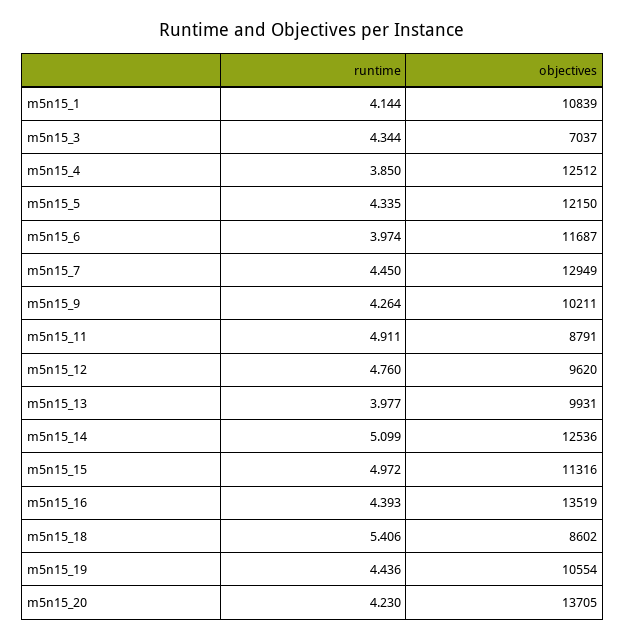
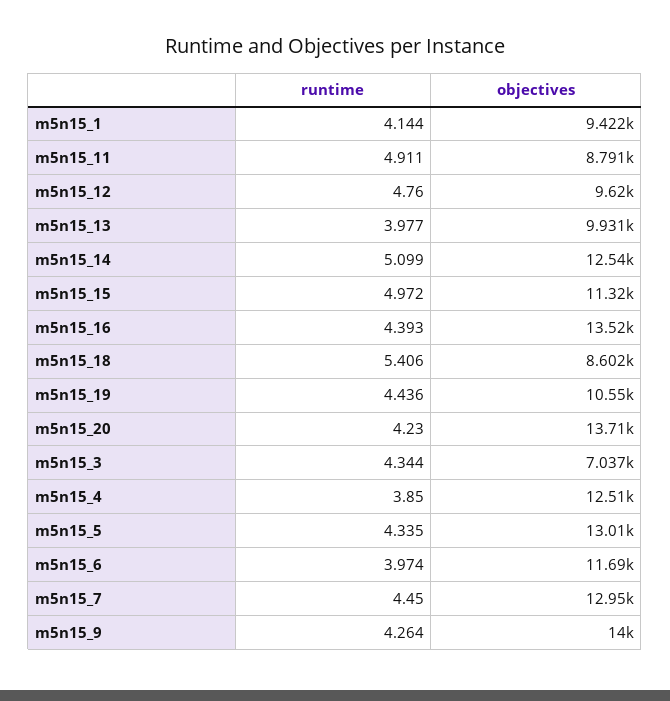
objectives, m5n15_1: 10839 -> 9422
objectives, m5n15_5: 12150 -> 13010
objectives, m5n15_9: 10211 -> 14000

